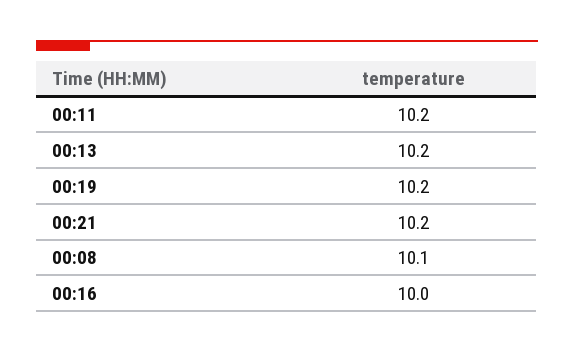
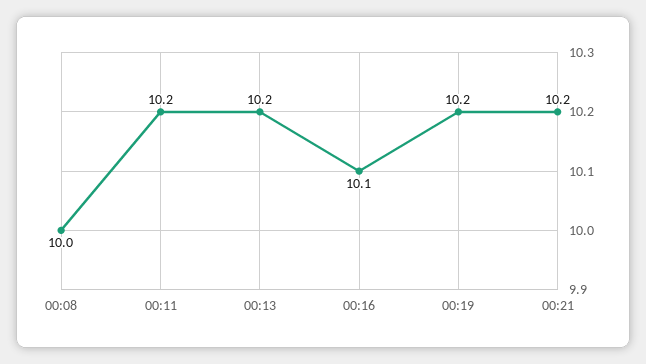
00:08: 10.1 -> 10
00:16: 10 -> 10.1

